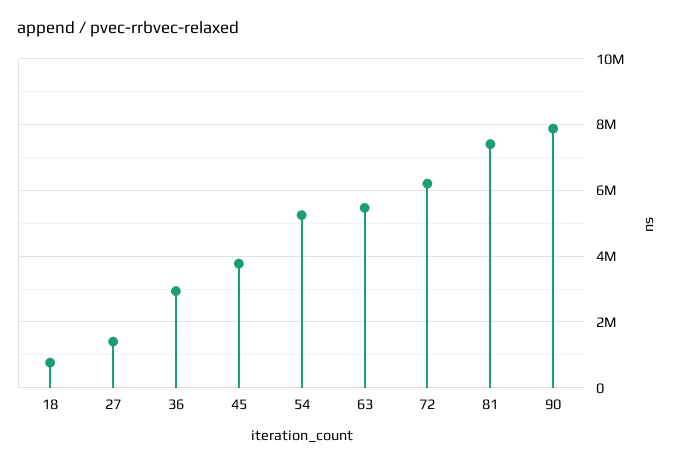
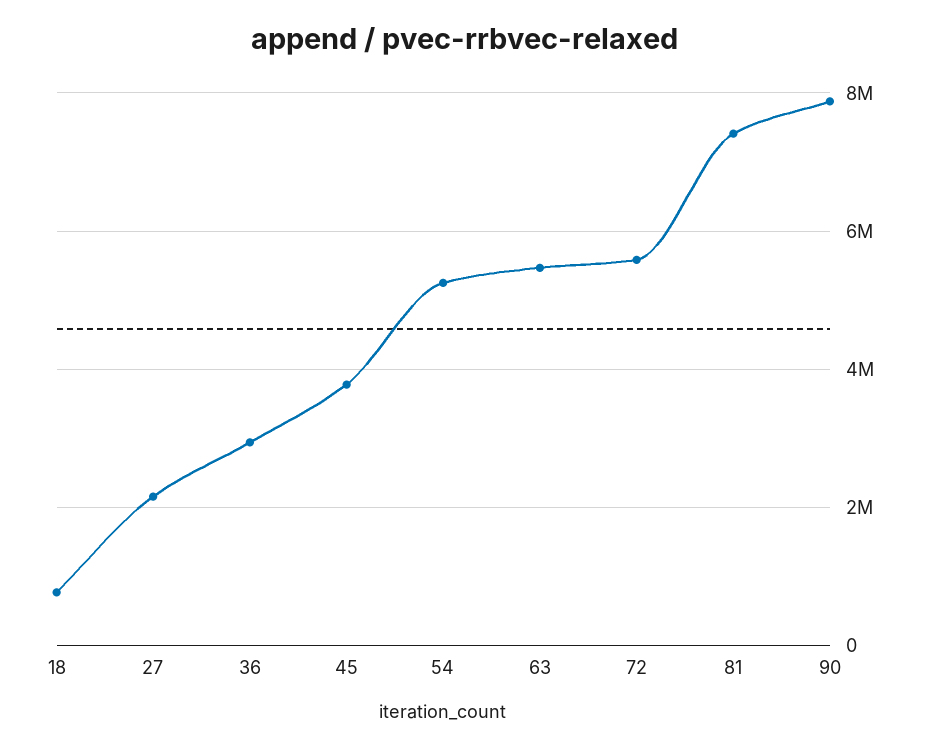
27: 1400000 -> 2200000
72: 6200000 -> 5600000

